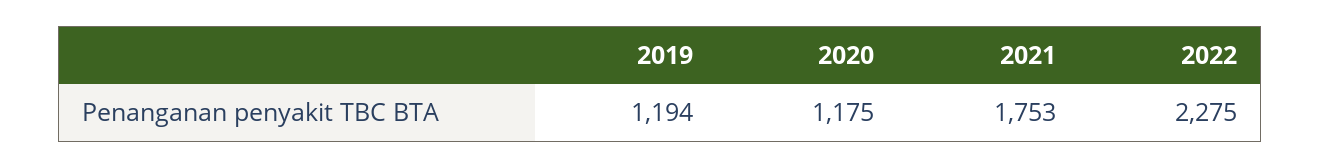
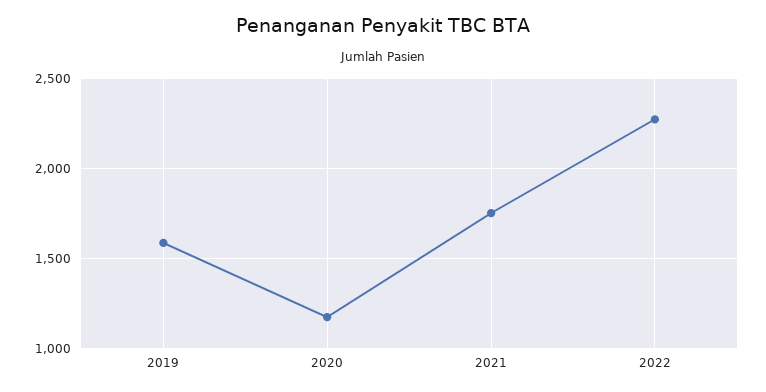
2019: 1194 -> 1600

